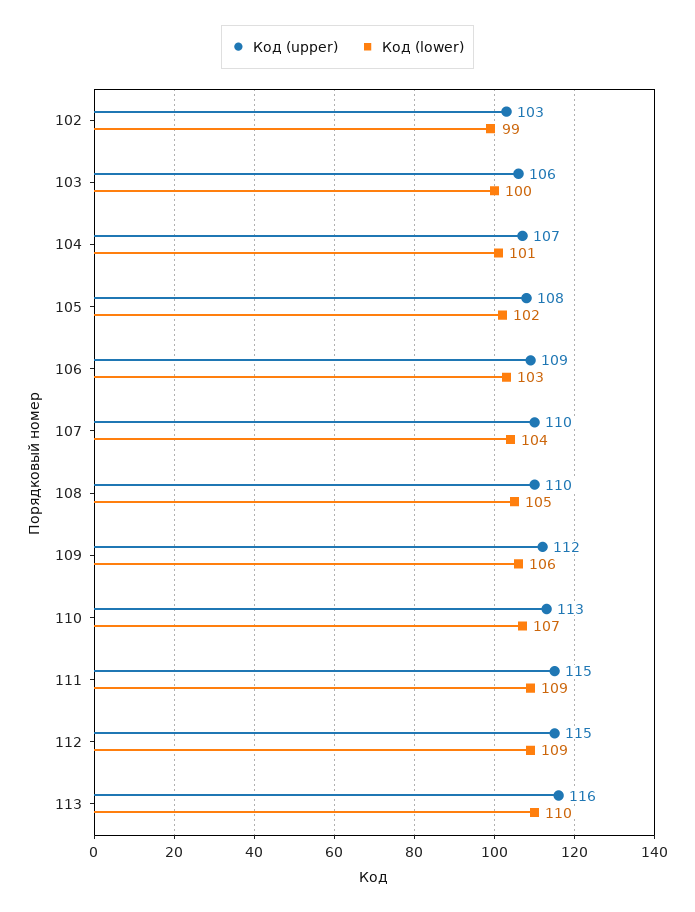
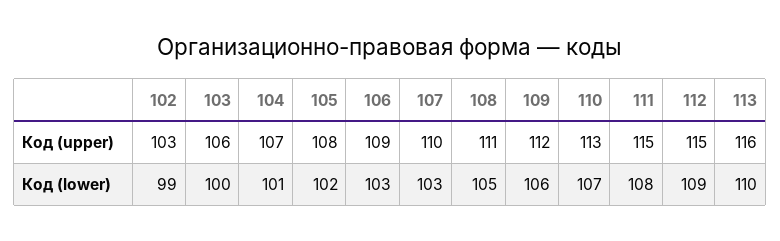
Код (lower), 107: 104 -> 103
Код (upper), 108: 110 -> 111
Код (lower), 111: 109 -> 108

